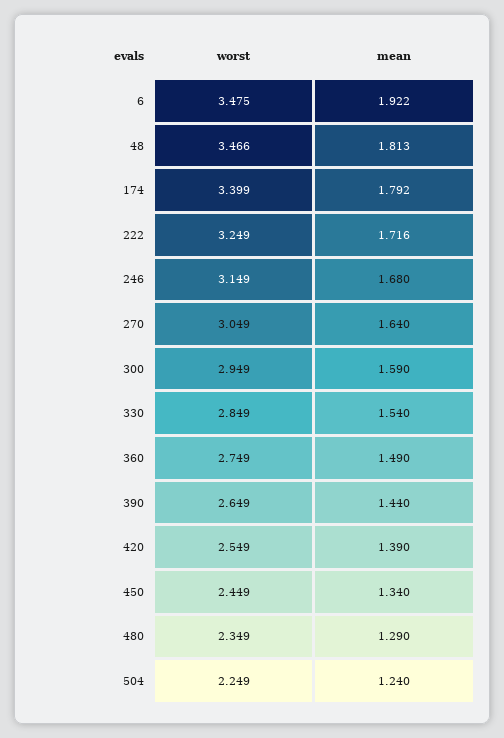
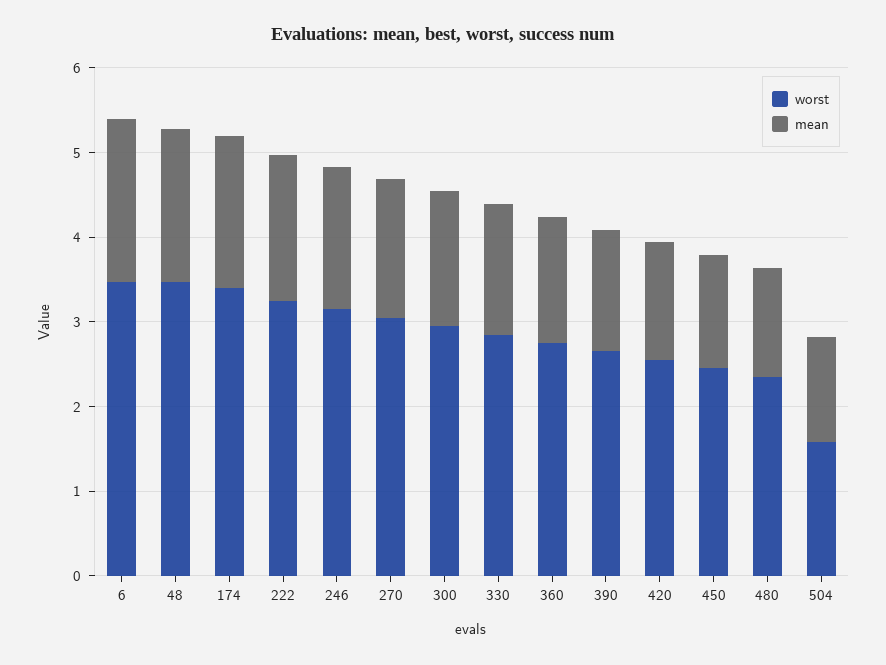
worst, 504: 2.249 -> 1.6

